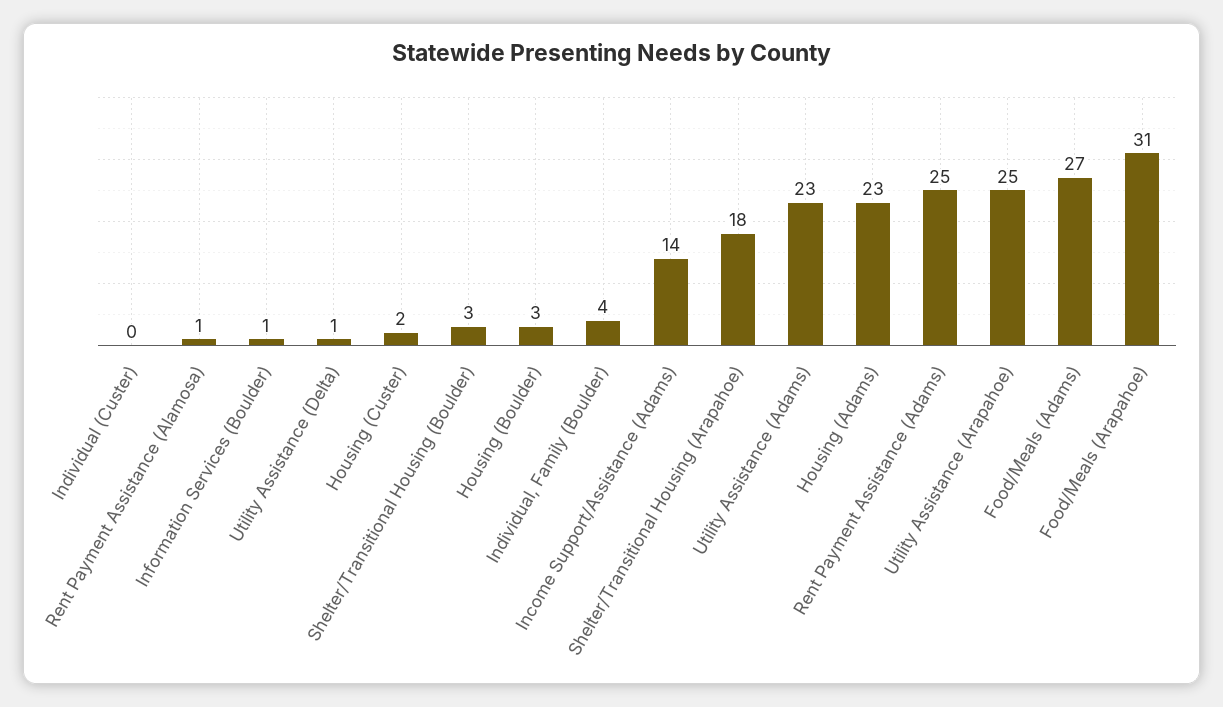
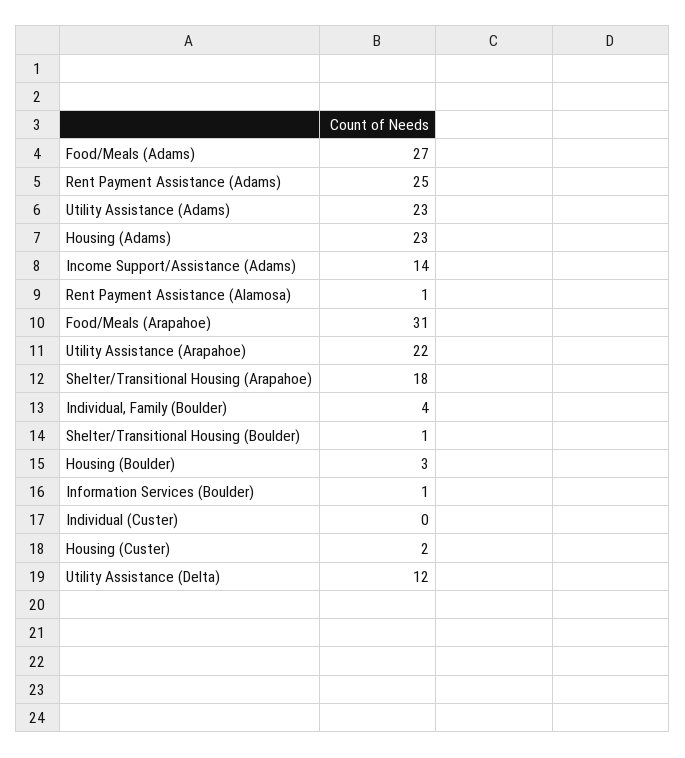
Utility Assistance (Delta): 1 -> 12
Shelter/Transitional Housing (Boulder): 3 -> 1
Utility Assistance (Arapahoe): 25 -> 22

